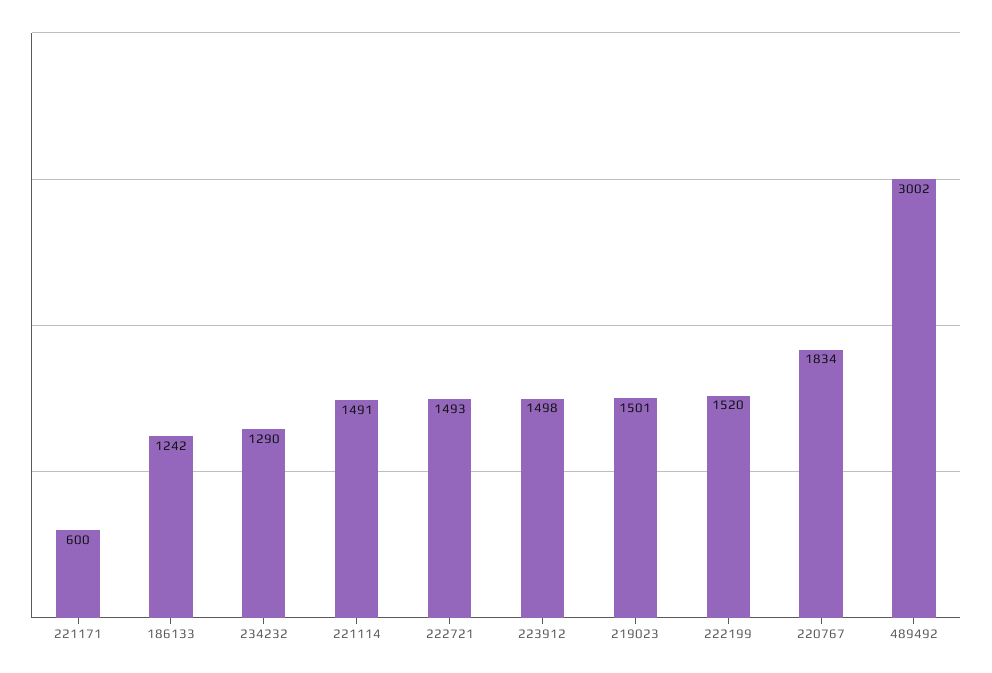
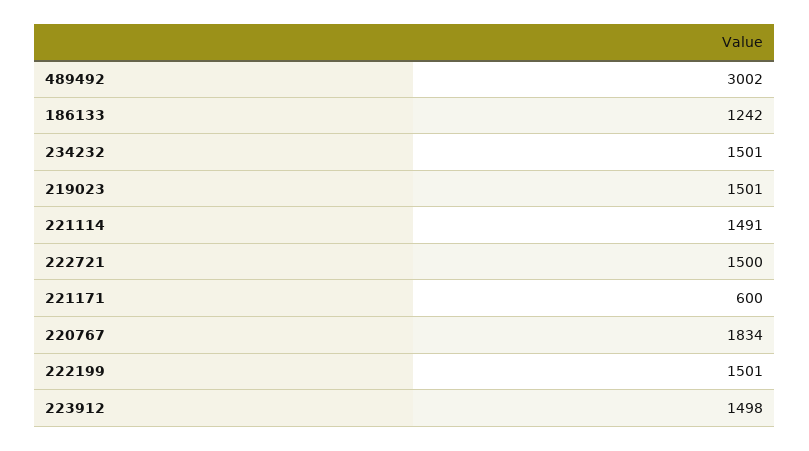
234232: 1290 -> 1501
222721: 1493 -> 1500
222199: 1520 -> 1501

